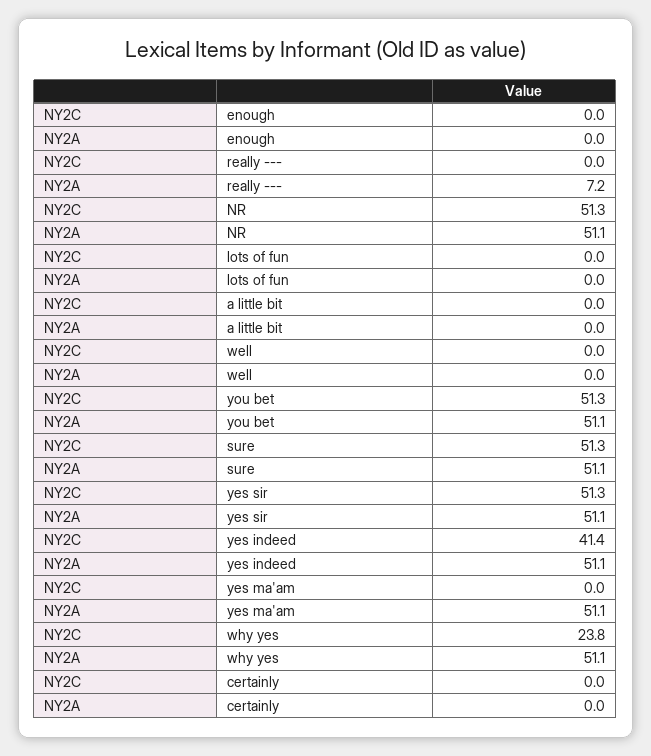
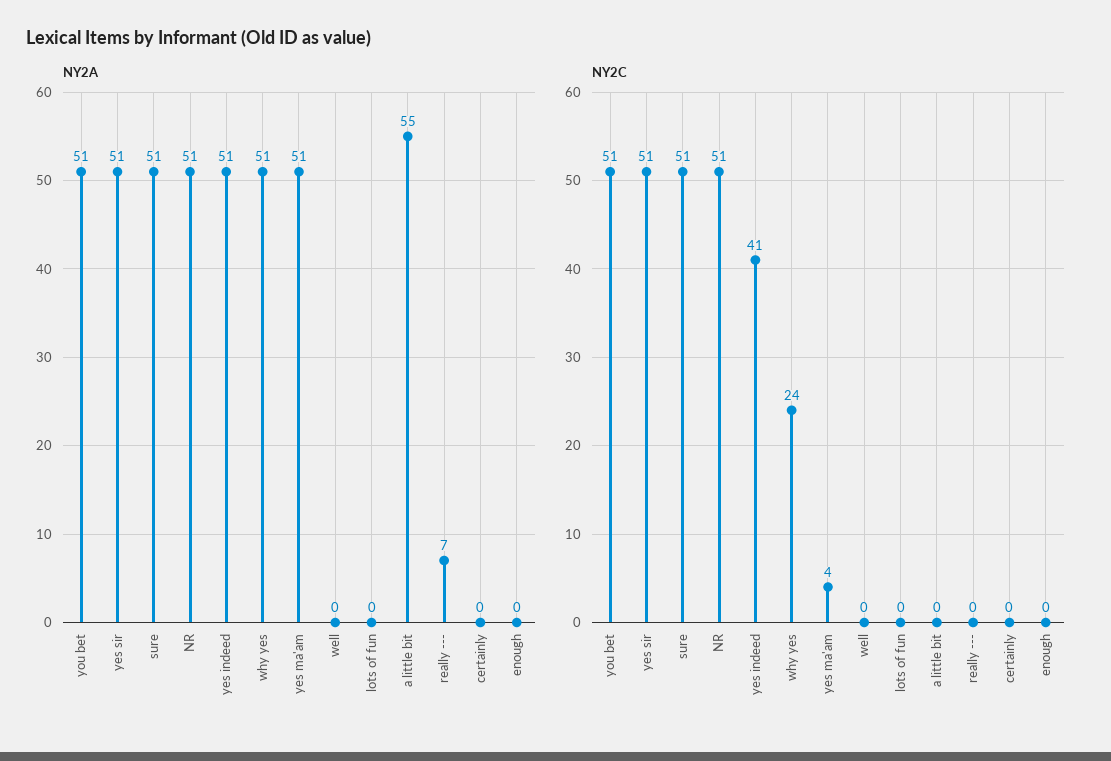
NY2A, a little bit: 0 -> 55
NY2C, yes ma'am: 0 -> 4

